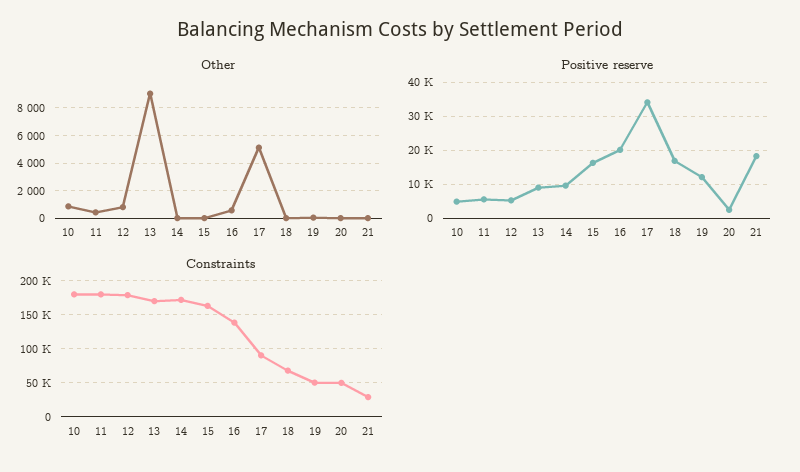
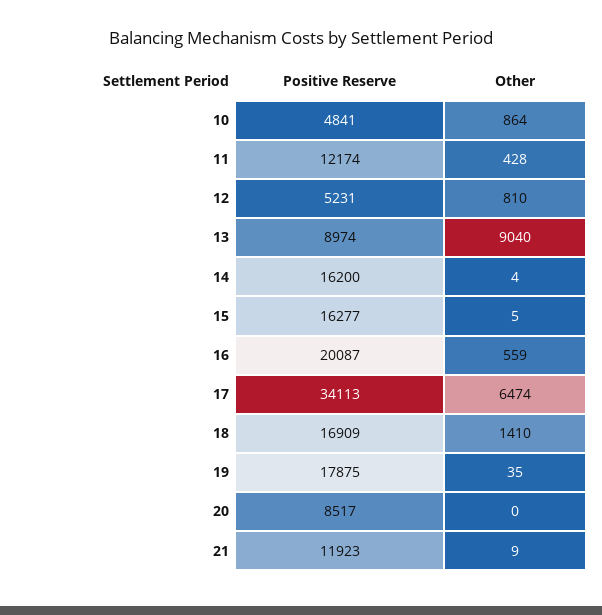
Other, 17: 5000 -> 6474
Other, 18: 0 -> 1410
Positive reserve, 11: 6000 -> 12174
Positive reserve, 14: 10000 -> 16200
Positive reserve, 19: 12000 -> 17875
Positive reserve, 20: 2000 -> 8517
Positive reserve, 21: 18000 -> 11923
Constraints, 10: 180000 -> none
Constraints, 11: 180000 -> none
Constraints, 12: 180000 -> none
Constraints, 13: 170000 -> none
Constraints, 14: 170000 -> none
Constraints, 15: 160000 -> none
Constraints, 16: 140000 -> none
Constraints, 17: 90000 -> none
Constraints, 18: 70000 -> none
Constraints, 19: 50000 -> none
Constraints, 20: 50000 -> none
Constraints, 21: 30000 -> none

